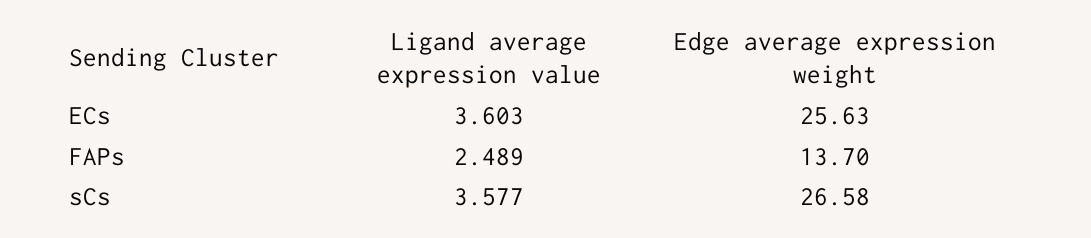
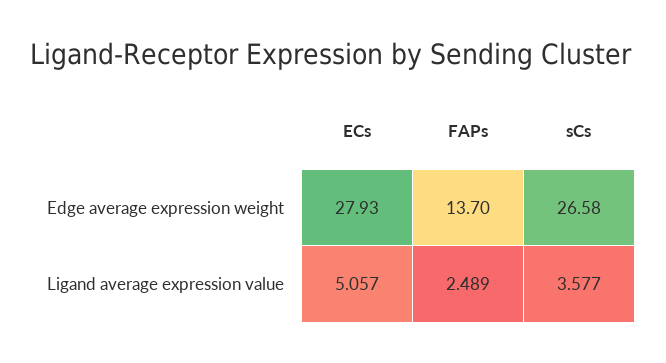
Ligand average expression value, ECs: 3.603 -> 5.057
Edge average expression weight, ECs: 25.63 -> 27.93

